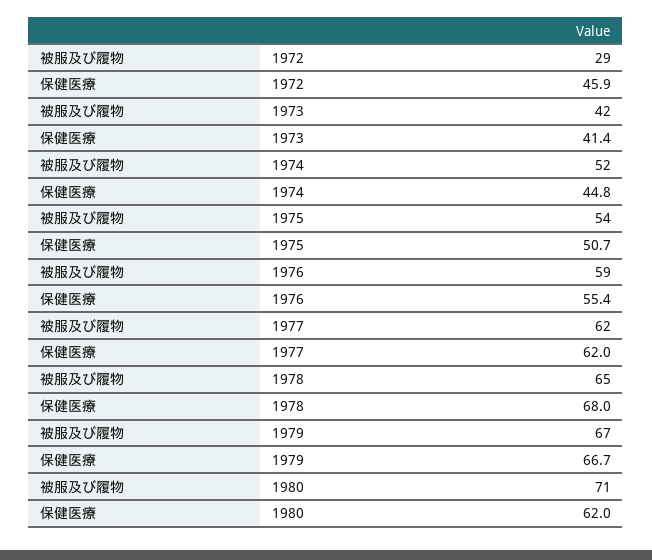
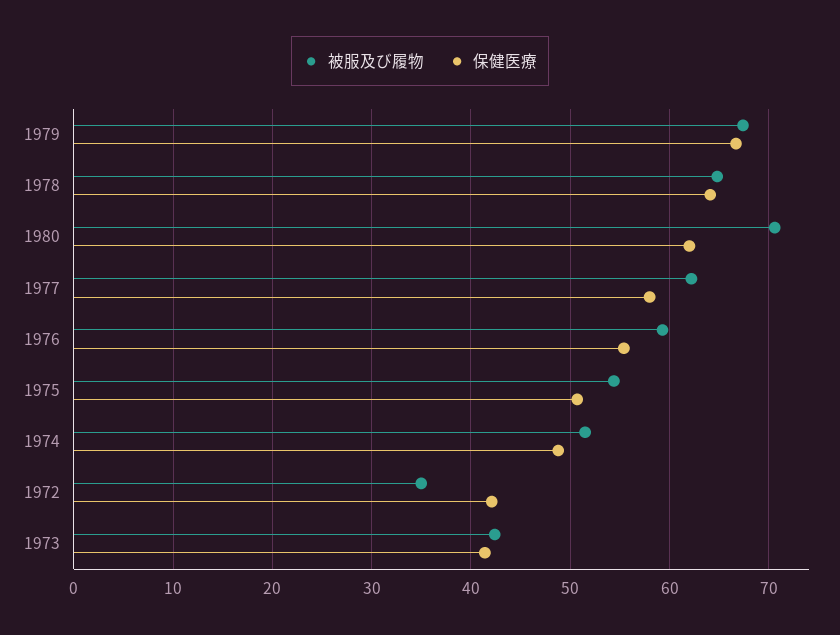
被服及び履物, 1972: 29 -> 35
保健医療, 1972: 45.9 -> 42
保健医療, 1974: 44.8 -> 49
保健医療, 1977: 62 -> 58
保健医療, 1978: 68 -> 64

